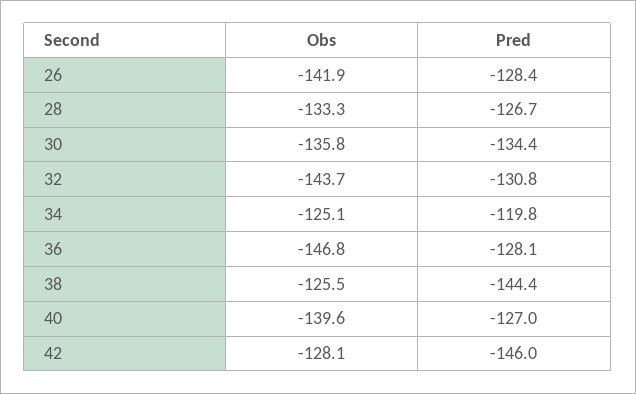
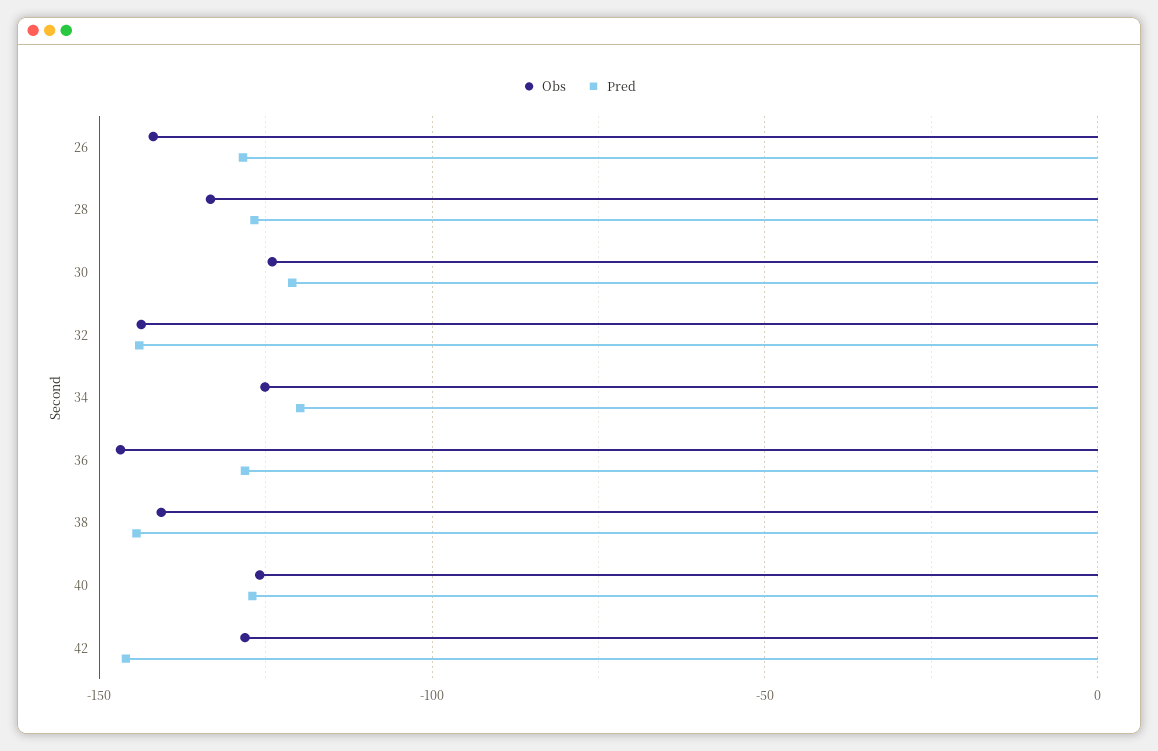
Obs, 30: -135.8 -> -125
Pred, 30: -134.4 -> -120
Pred, 32: -130.8 -> -145
Obs, 38: -125.5 -> -140
Obs, 40: -139.6 -> -125

